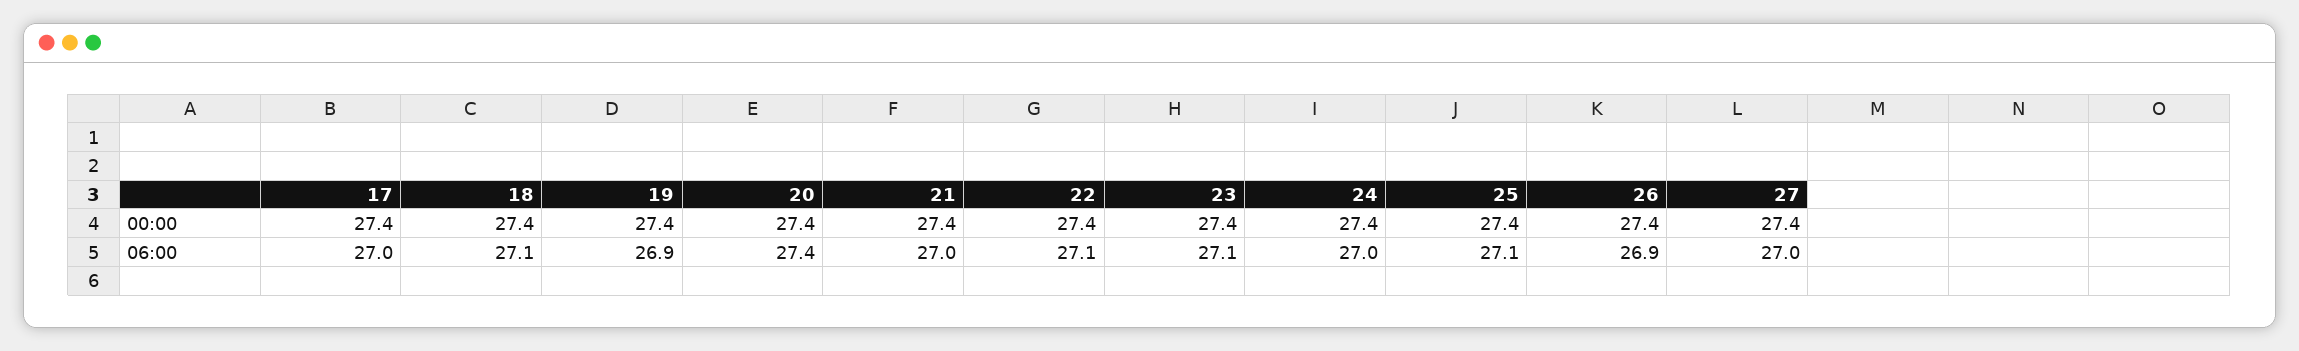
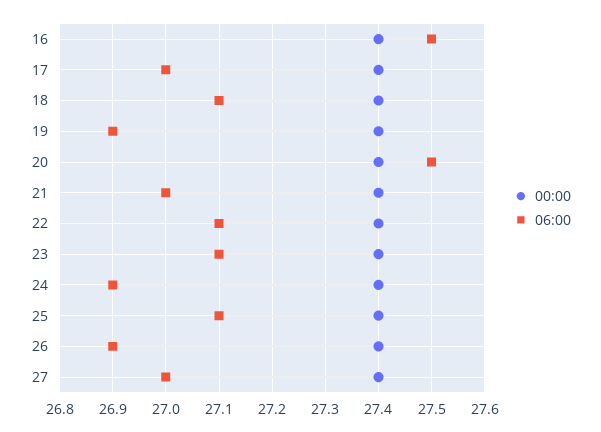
06:00, 20: 27.4 -> 27.5
06:00, 24: 27 -> 26.9
00:00, 16: none -> 27.4
06:00, 16: none -> 27.5

